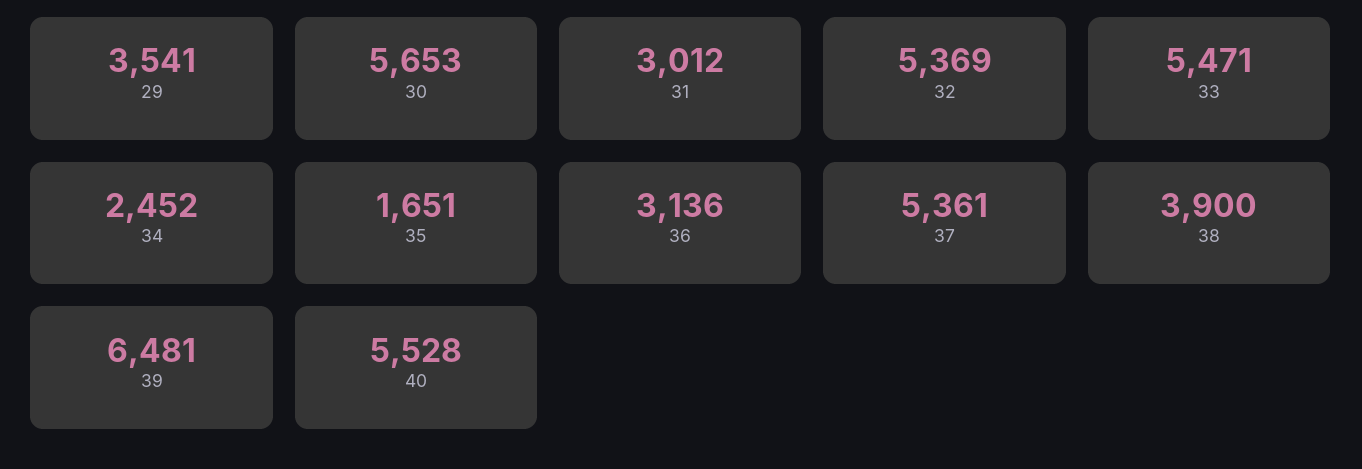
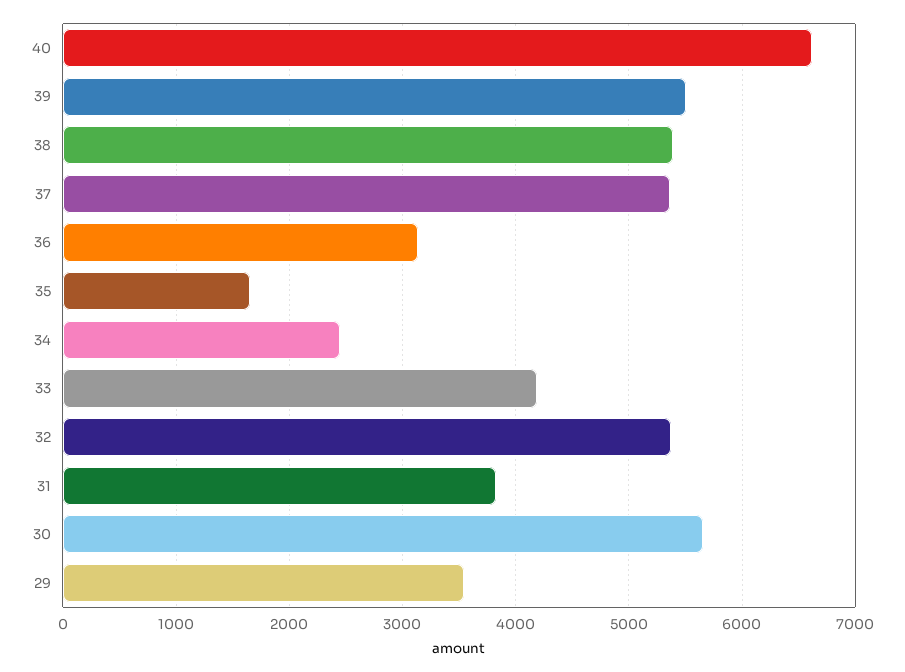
31: 3012 -> 3800
33: 5471 -> 4200
38: 3900 -> 5400
39: 6481 -> 5500
40: 5528 -> 6600

